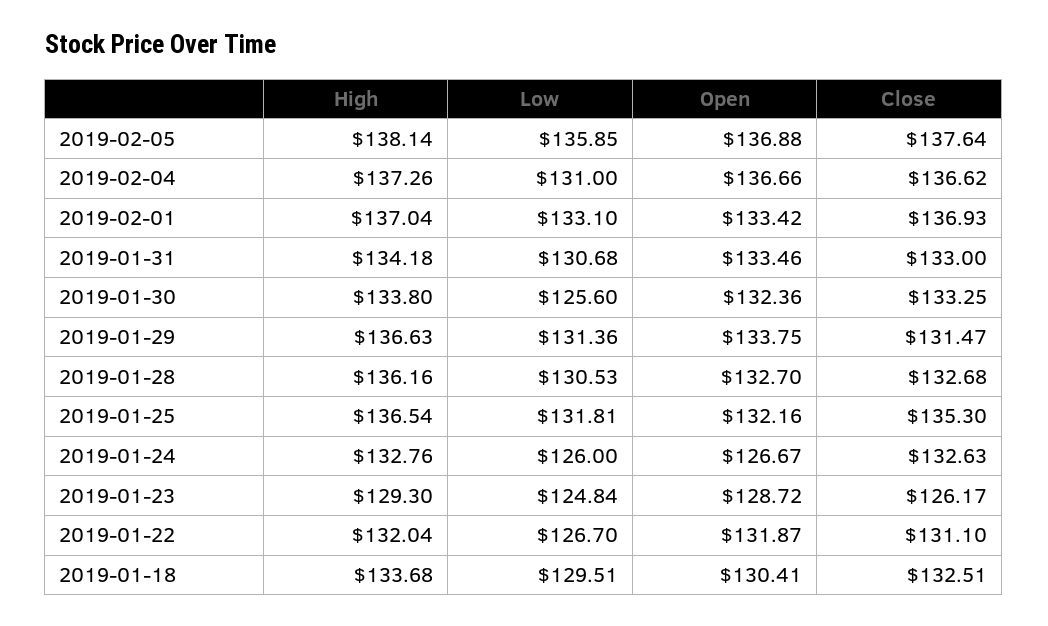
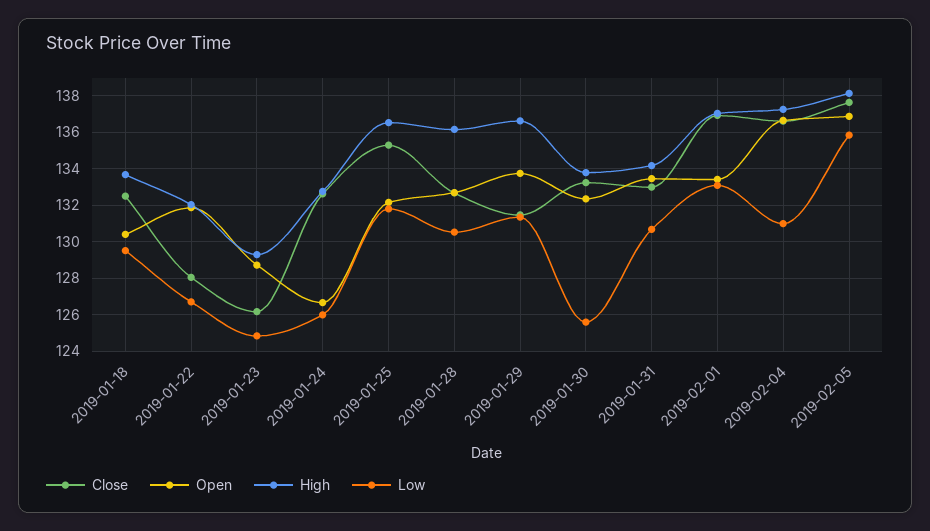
Close, 2019-01-22: 131.1 -> 128

